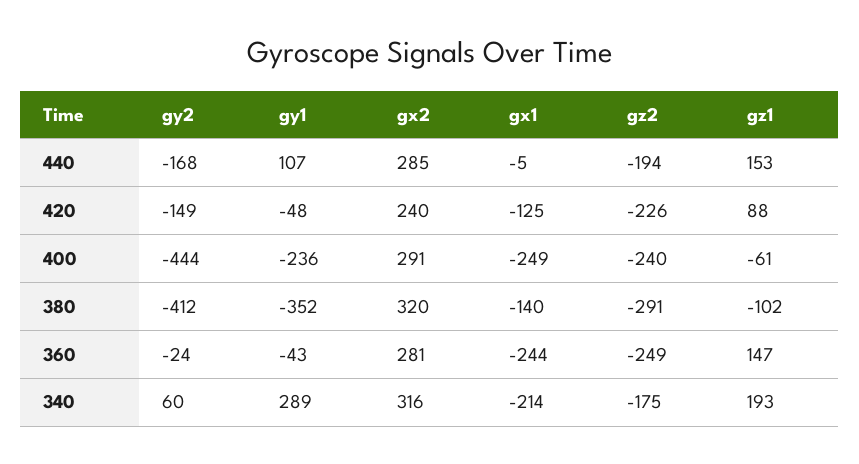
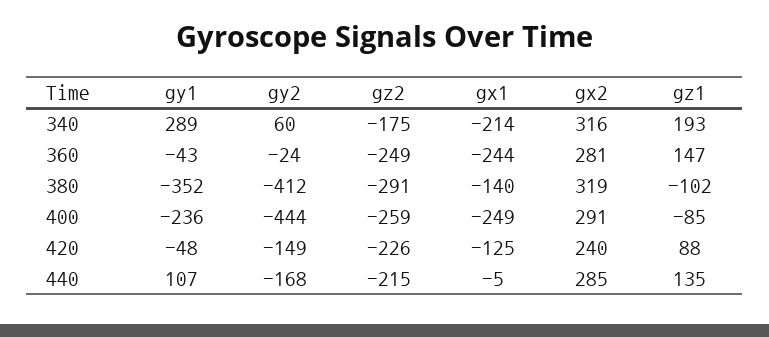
gz2, 440: -194 -> -215
gz1, 440: 153 -> 135
gz2, 400: -240 -> -259
gz1, 400: -61 -> -85
gx2, 380: 320 -> 319

